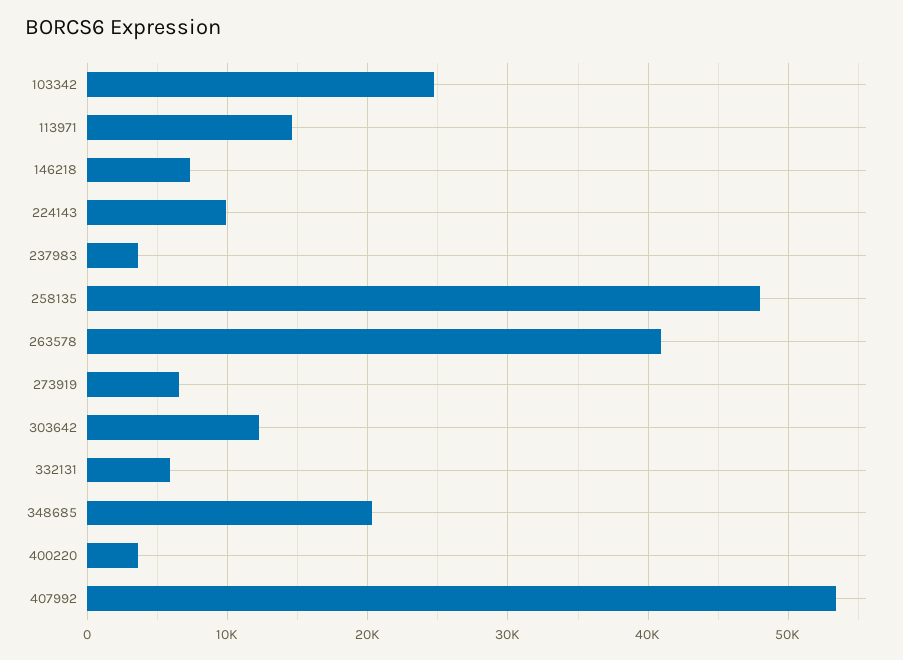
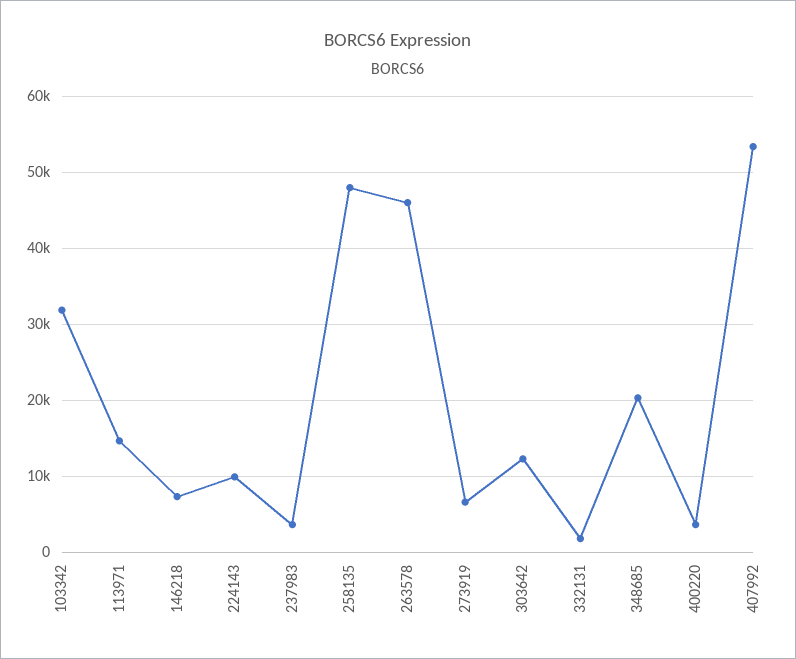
103342: 25000 -> 32000
263578: 41000 -> 46000
332131: 6000 -> 2000

